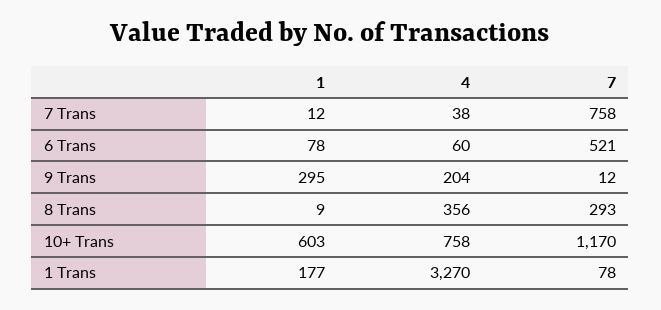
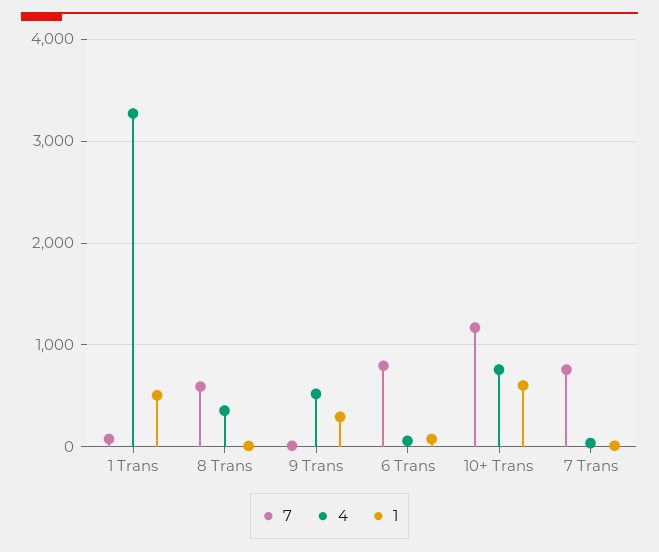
7, 6 Trans: 521 -> 800
4, 9 Trans: 204 -> 500
7, 8 Trans: 293 -> 600
1, 1 Trans: 177 -> 500

